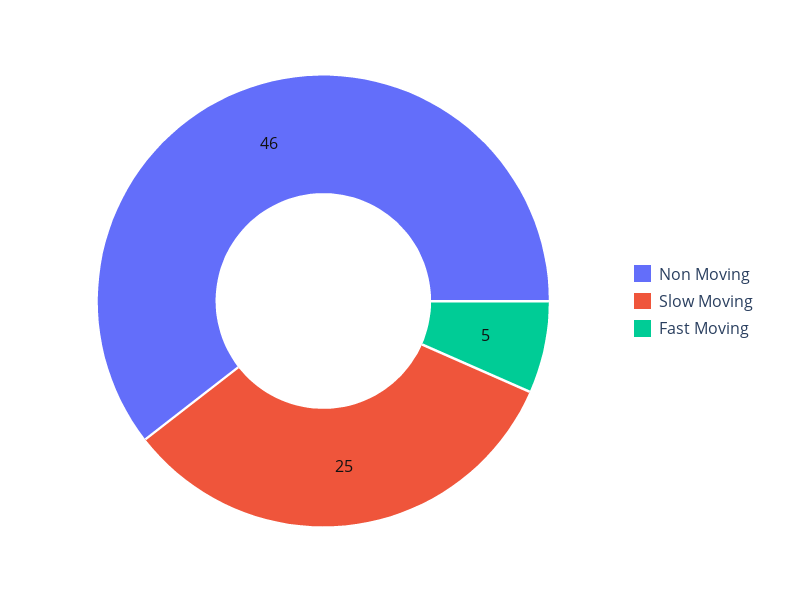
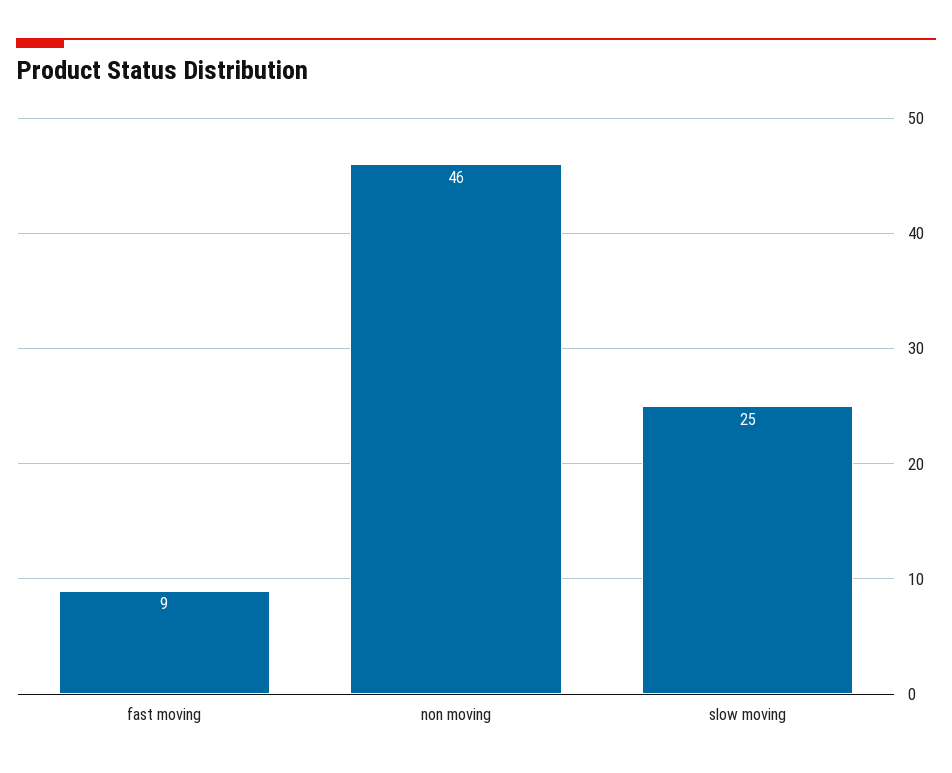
Fast Moving: 5 -> 9

